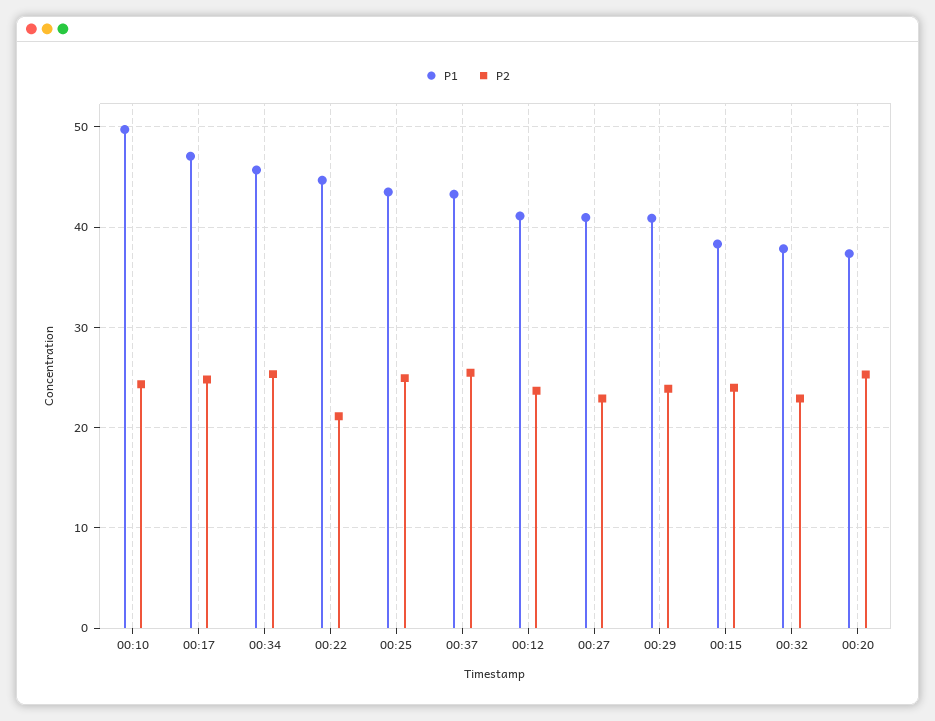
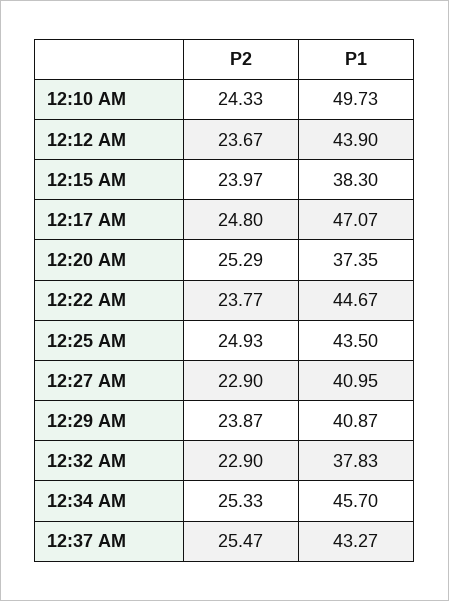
P2, 00:22: 21 -> 23.77
P1, 00:12: 41 -> 43.9

